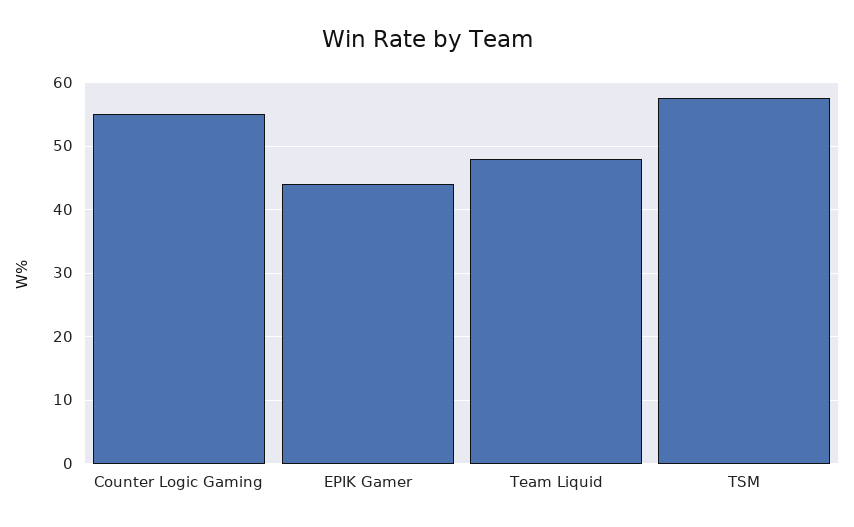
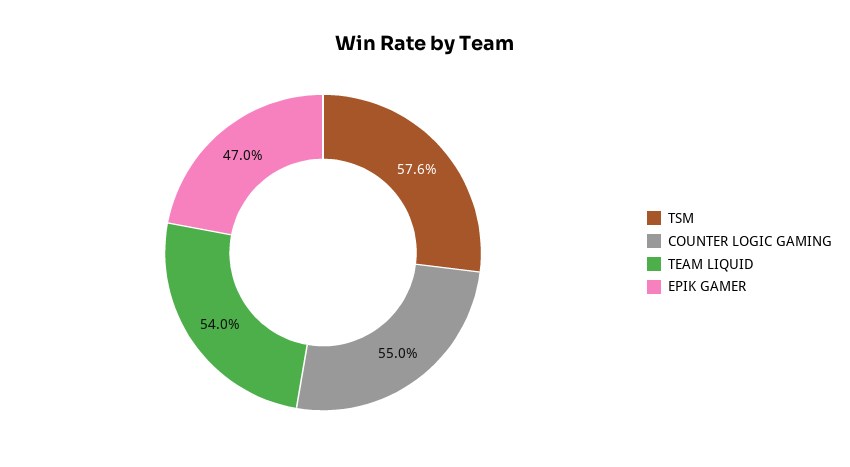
EPIK Gamer: 44 -> 47
Team Liquid: 48 -> 54

